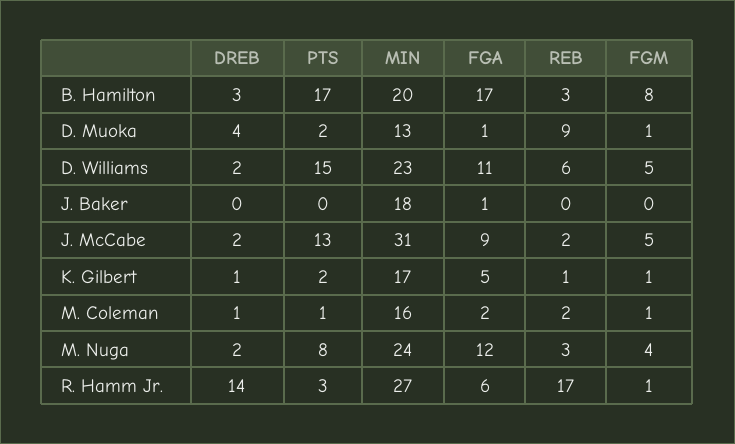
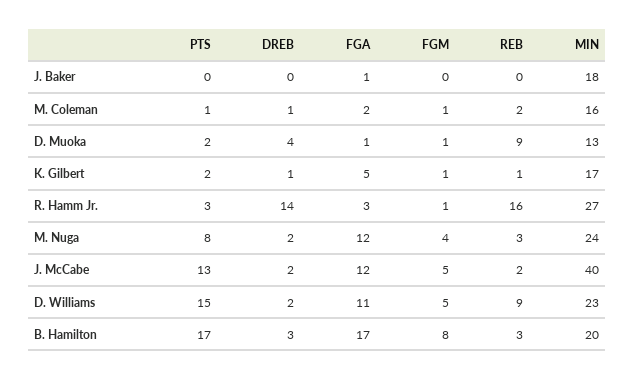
REB, D. Williams: 6 -> 9
MIN, J. McCabe: 31 -> 40
FGA, J. McCabe: 9 -> 12
FGA, R. Hamm Jr.: 6 -> 3
REB, R. Hamm Jr.: 17 -> 16

